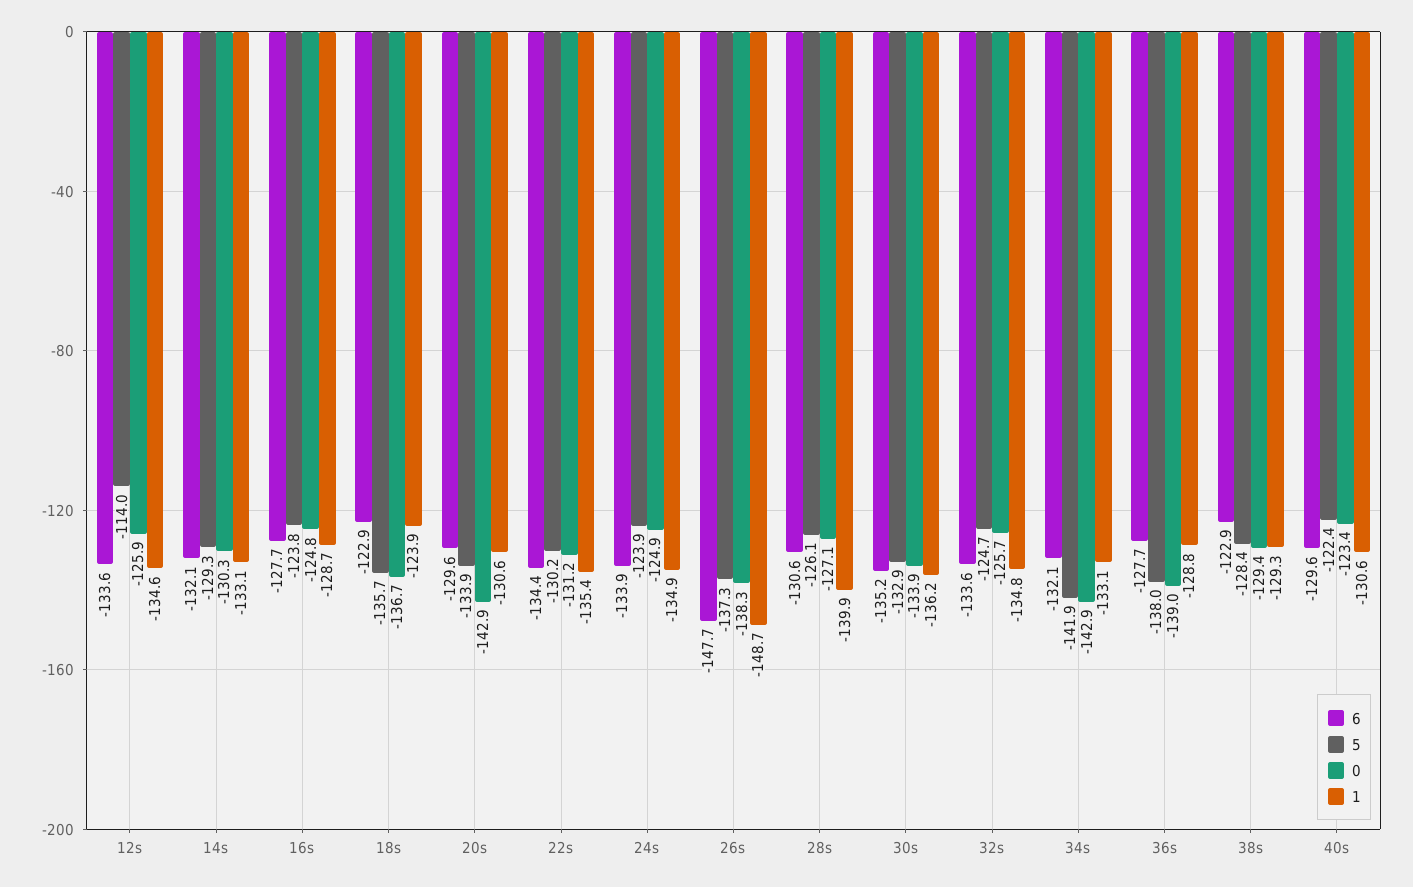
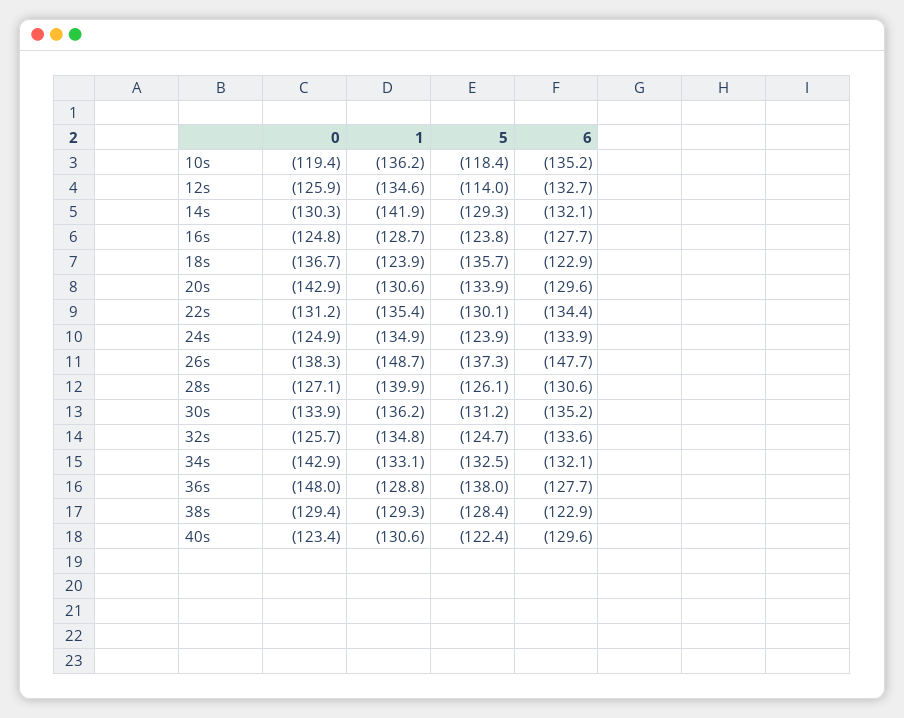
6, 12s: -133.6 -> -132.7
1, 14s: -133.1 -> -141.9
5, 22s: -130.2 -> -130.1
5, 30s: -132.9 -> -131.2
5, 34s: -141.9 -> -132.5
0, 36s: -139 -> -148
0, 10s: none -> -119.4
1, 10s: none -> -136.2
5, 10s: none -> -118.4
6, 10s: none -> -135.2

